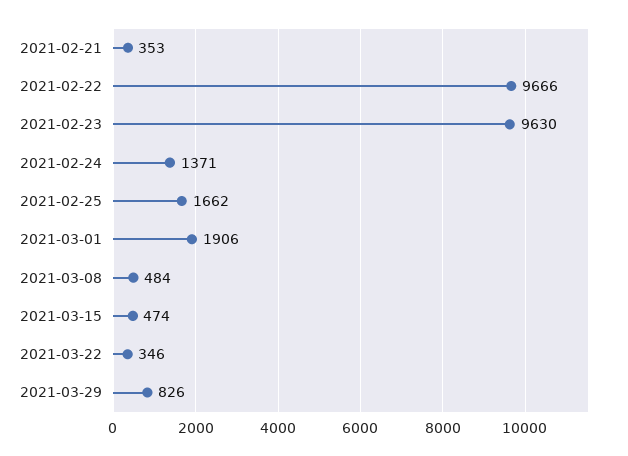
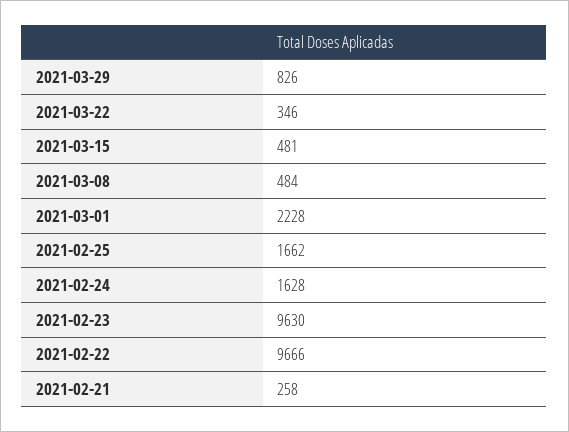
2021-02-21: 353 -> 258
2021-02-24: 1371 -> 1628
2021-03-01: 1906 -> 2228
2021-03-15: 474 -> 481

